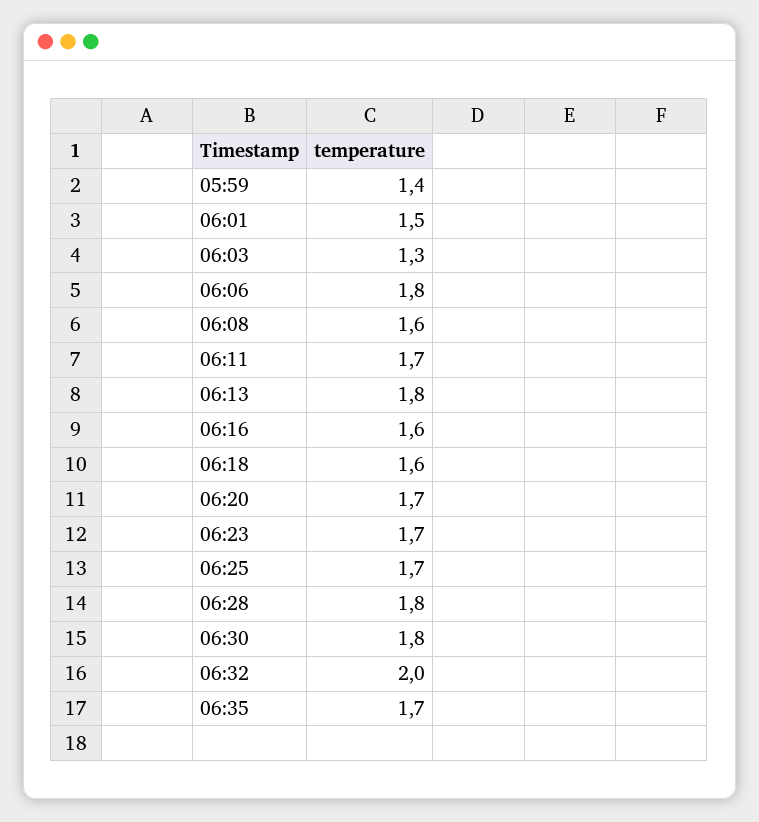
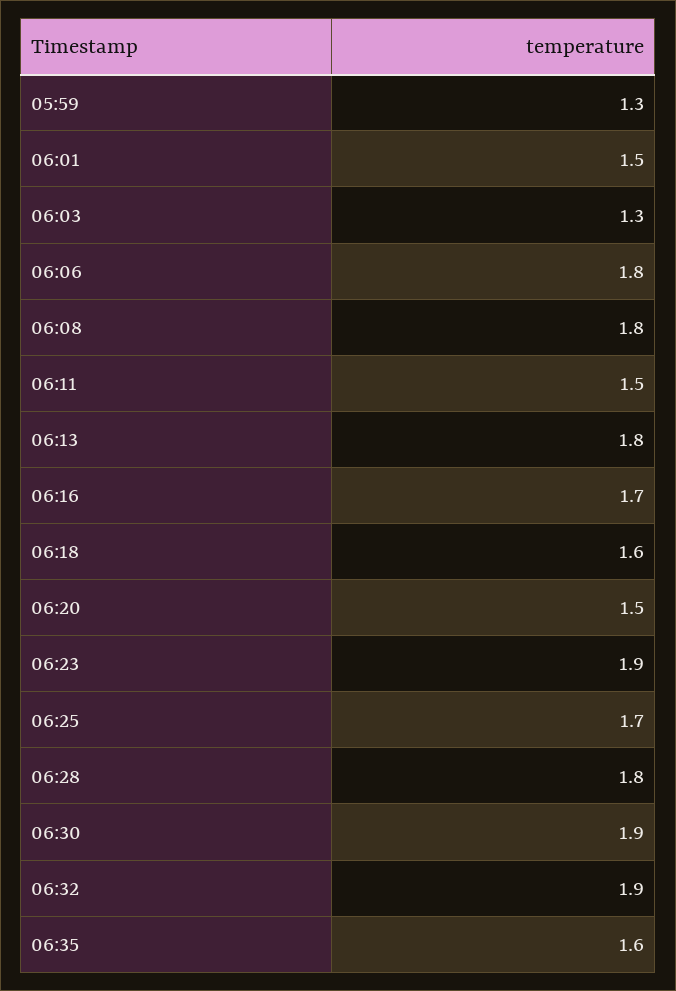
05:59: 1.4 -> 1.3
06:08: 1.6 -> 1.8
06:11: 1.7 -> 1.5
06:16: 1.6 -> 1.7
06:20: 1.7 -> 1.5
06:23: 1.7 -> 1.9
06:30: 1.8 -> 1.9
06:32: 2 -> 1.9
06:35: 1.7 -> 1.6

